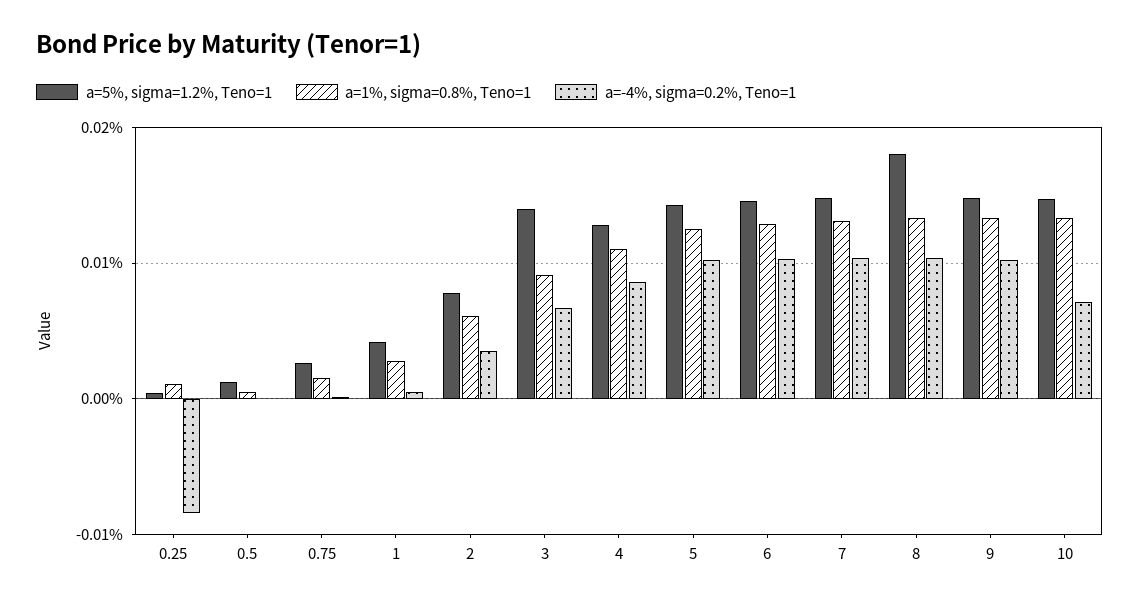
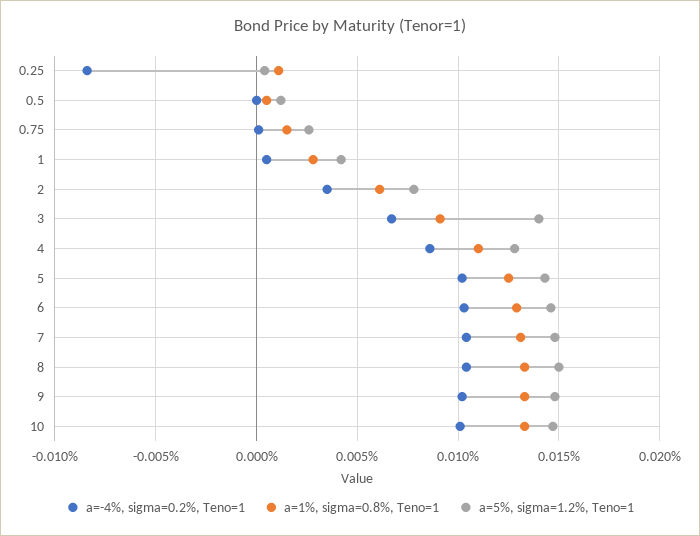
a=5%, sigma=1.2%, Teno=1, 8: 0.018 -> 0.015
a=-4%, sigma=0.2%, Teno=1, 10: 0.007 -> 0.01

